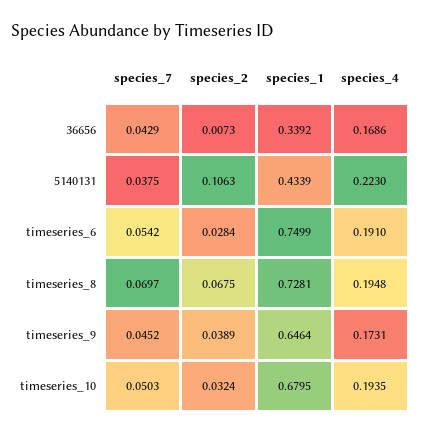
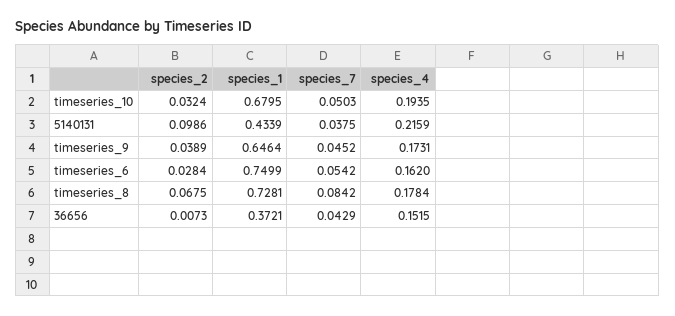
species_1, 36656: 0.3392 -> 0.3721
species_4, 36656: 0.1686 -> 0.1515
species_2, 5140131: 0.1063 -> 0.0986
species_4, 5140131: 0.223 -> 0.2159
species_4, timeseries_6: 0.191 -> 0.162
species_7, timeseries_8: 0.0697 -> 0.0842
species_4, timeseries_8: 0.1948 -> 0.1784

